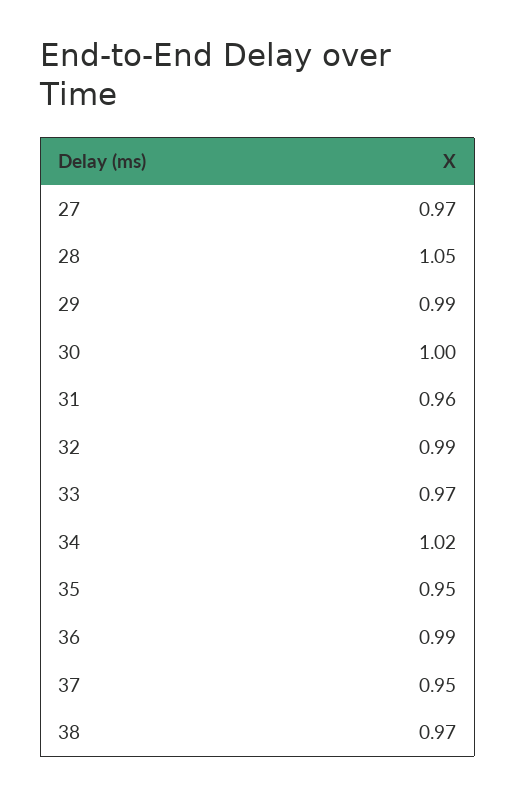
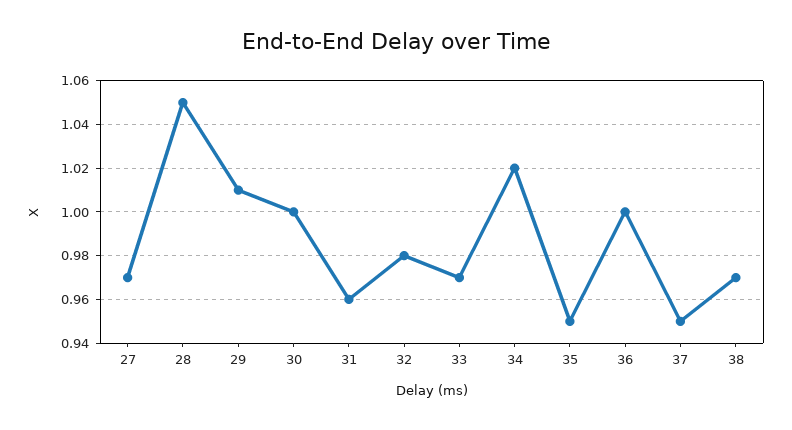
29: 0.99 -> 1.01
32: 0.99 -> 0.98
36: 0.99 -> 1

